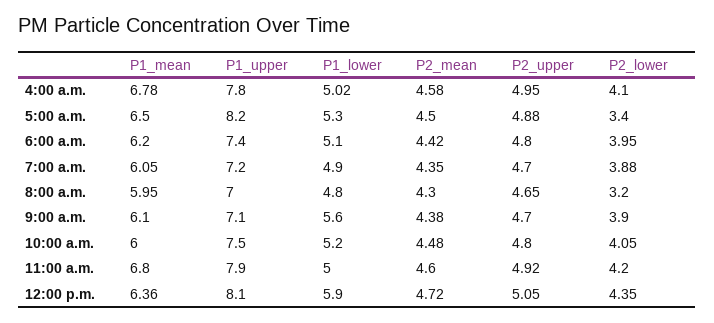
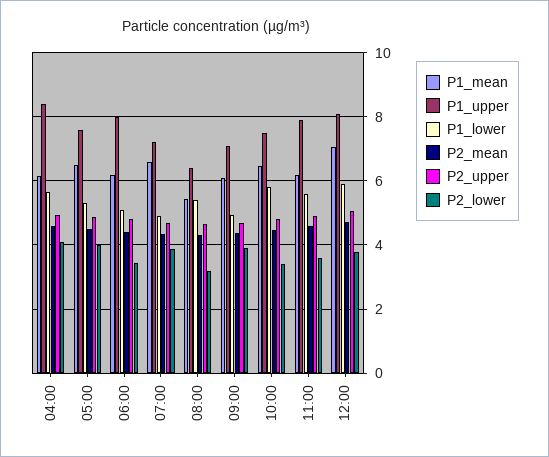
P1_mean, 4:00 a.m.: 6.78 -> 6.2
P1_upper, 4:00 a.m.: 7.8 -> 8.4
P1_lower, 4:00 a.m.: 5.02 -> 5.6
P1_upper, 5:00 a.m.: 8.2 -> 7.6
P2_lower, 5:00 a.m.: 3.4 -> 4
P1_upper, 6:00 a.m.: 7.4 -> 8
P2_lower, 6:00 a.m.: 3.95 -> 3.4
P1_mean, 7:00 a.m.: 6.05 -> 6.6
P1_mean, 8:00 a.m.: 5.95 -> 5.4
P1_upper, 8:00 a.m.: 7 -> 6.4
P1_lower, 8:00 a.m.: 4.8 -> 5.4
P1_lower, 9:00 a.m.: 5.6 -> 5
P1_mean, 10:00 a.m.: 6 -> 6.4
P1_lower, 10:00 a.m.: 5.2 -> 5.8
P2_lower, 10:00 a.m.: 4.05 -> 3.4
P1_mean, 11:00 a.m.: 6.8 -> 6.2
P1_lower, 11:00 a.m.: 5 -> 5.6
P2_lower, 11:00 a.m.: 4.2 -> 3.6
P1_mean, 12:00 p.m.: 6.36 -> 7
P2_lower, 12:00 p.m.: 4.35 -> 3.8

